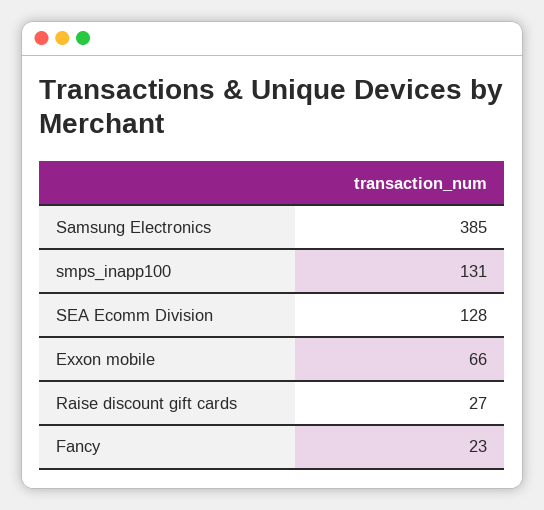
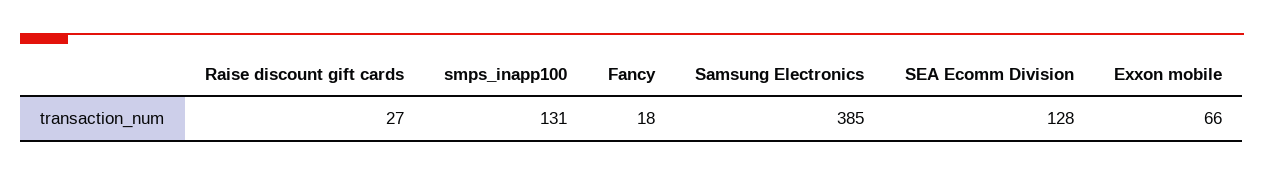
Fancy: 23 -> 18

